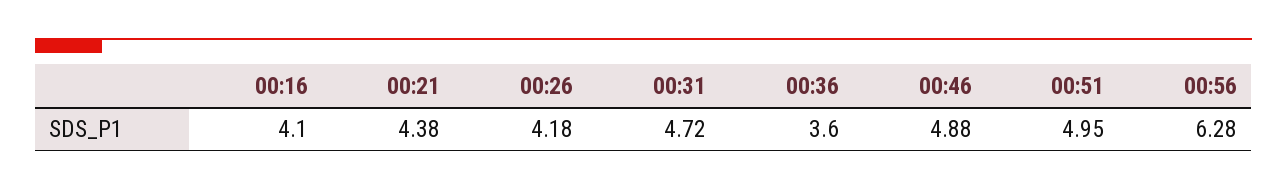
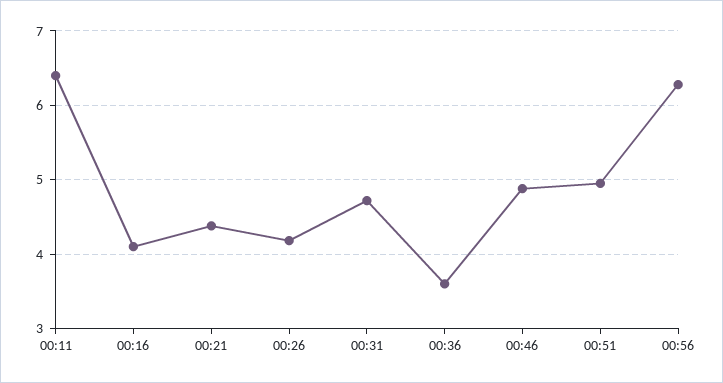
00:11: none -> 6.4

